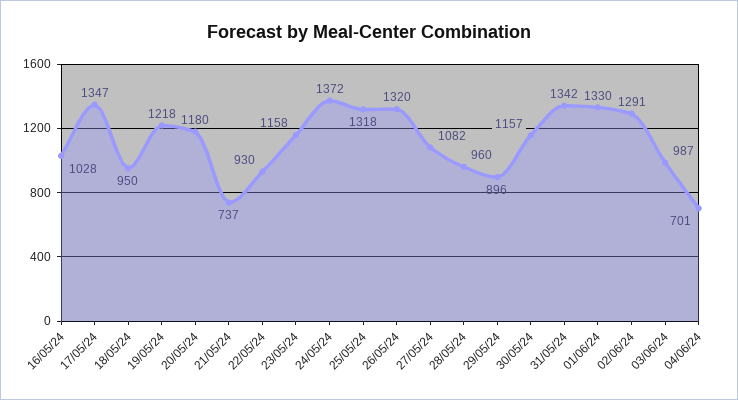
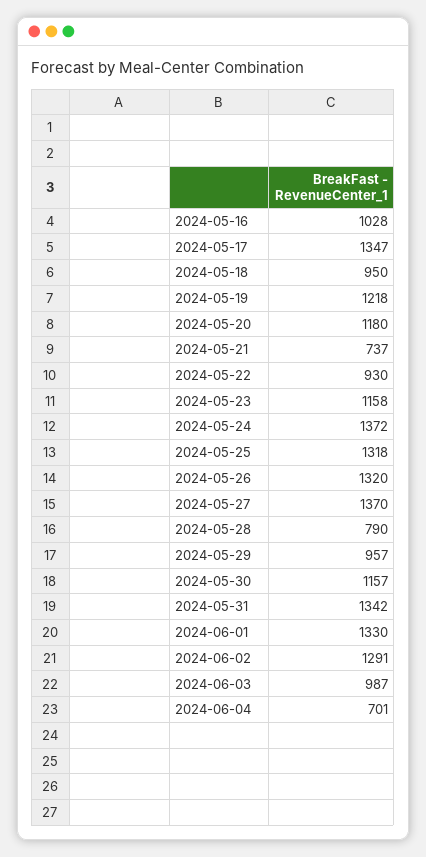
27/05/24: 1082 -> 1370
28/05/24: 960 -> 790
29/05/24: 896 -> 957

